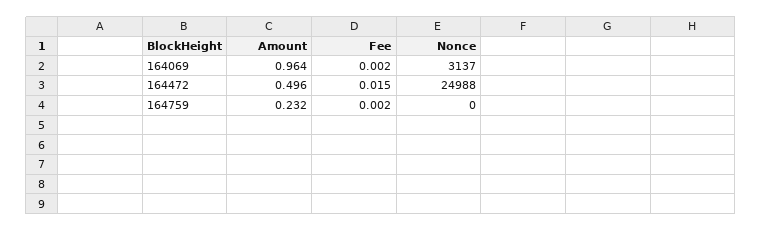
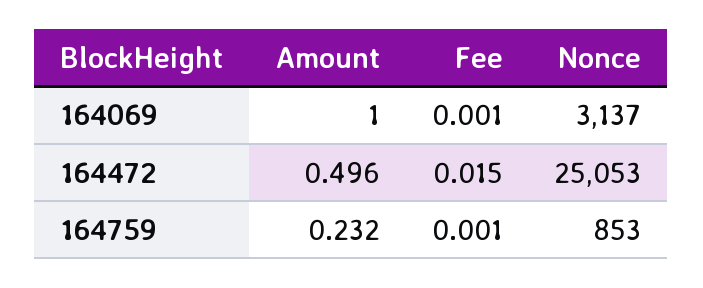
Amount, 164069: 0.964 -> 1
Fee, 164069: 0.002 -> 0.001
Nonce, 164472: 24988 -> 25053
Fee, 164759: 0.002 -> 0.001
Nonce, 164759: 0 -> 853

